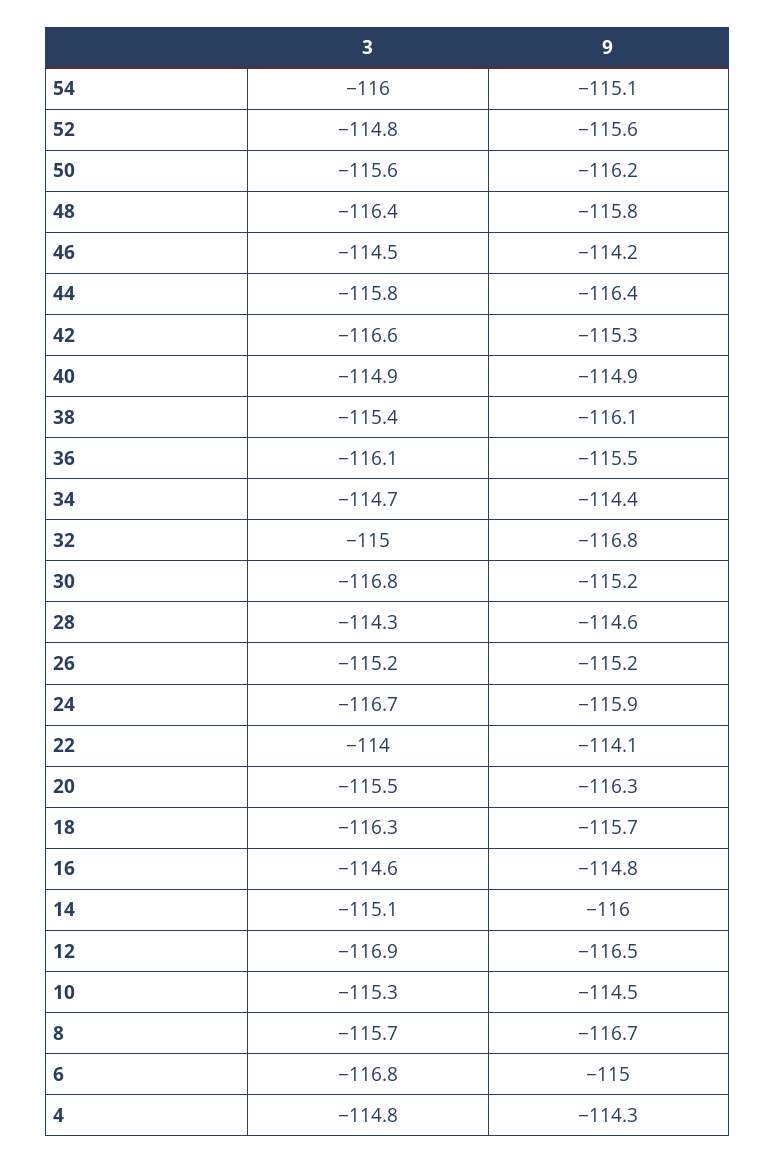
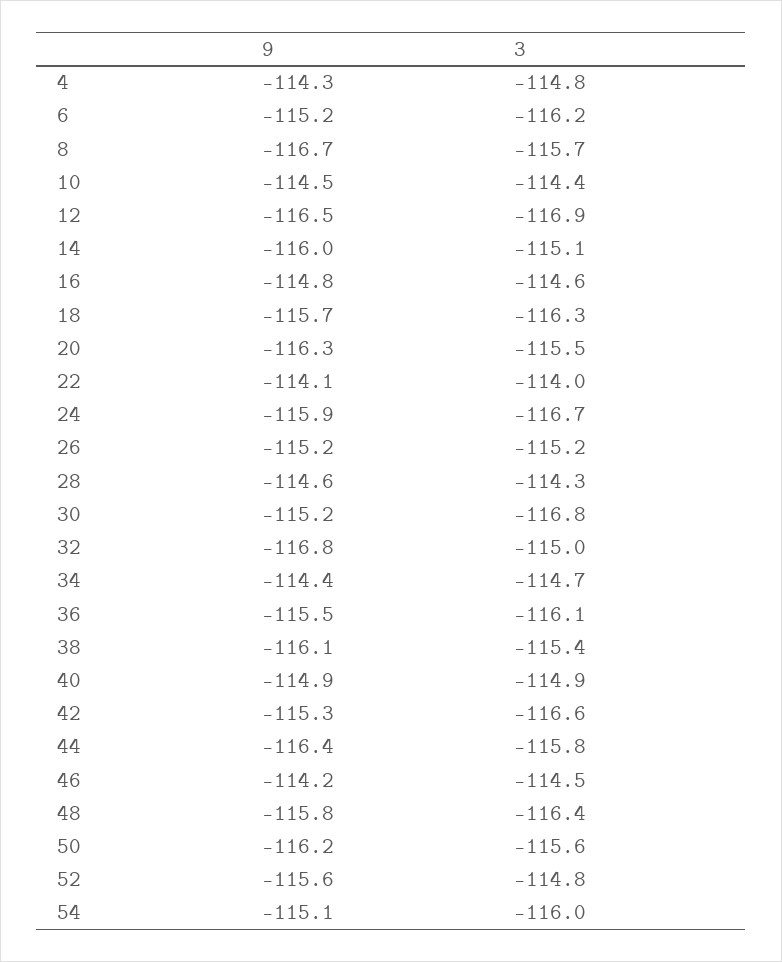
3, 10: -115.3 -> -114.4
3, 6: -116.8 -> -116.2
9, 6: -115 -> -115.2

